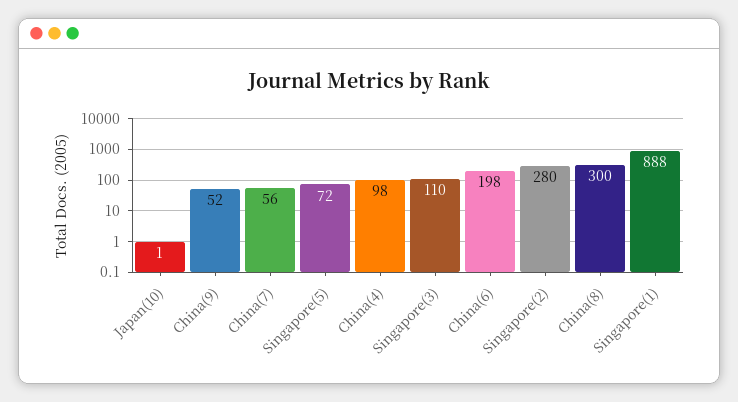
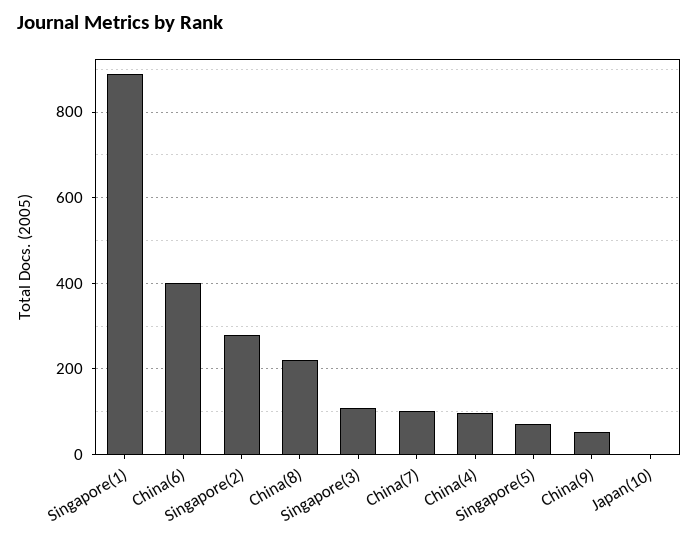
China(7): 56 -> 100
China(6): 198 -> 400
China(8): 300 -> 220

